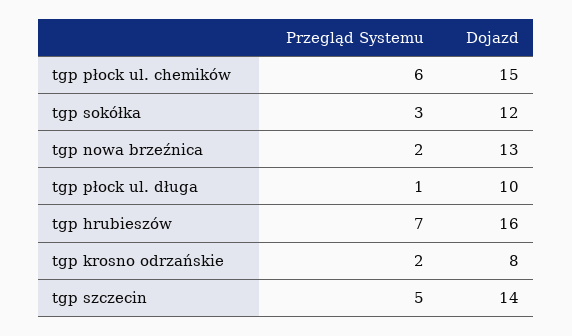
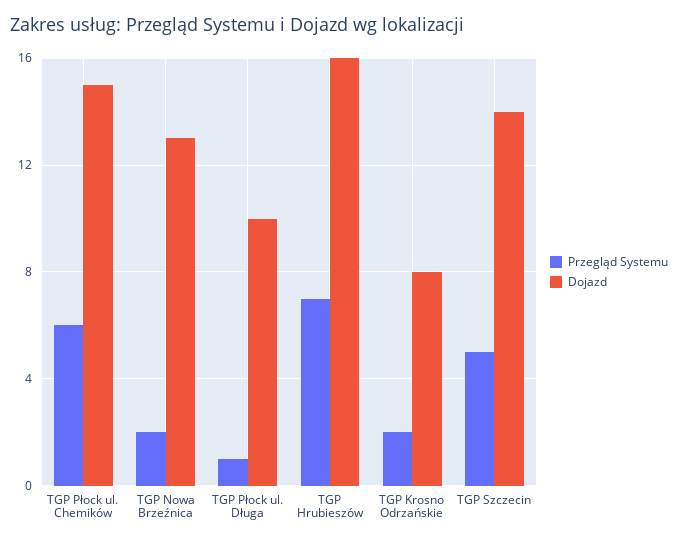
Przegląd Systemu, tgp sokółka: 3 -> none
Dojazd, tgp sokółka: 12 -> none

